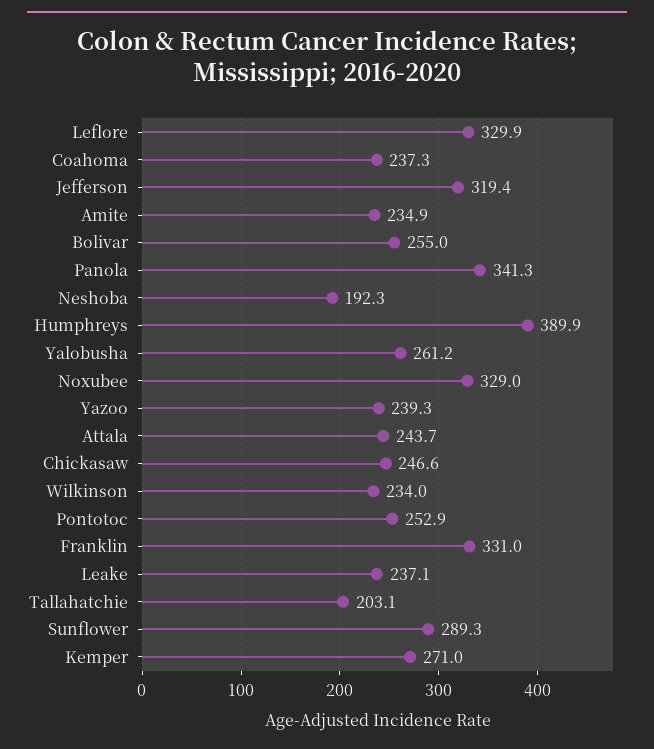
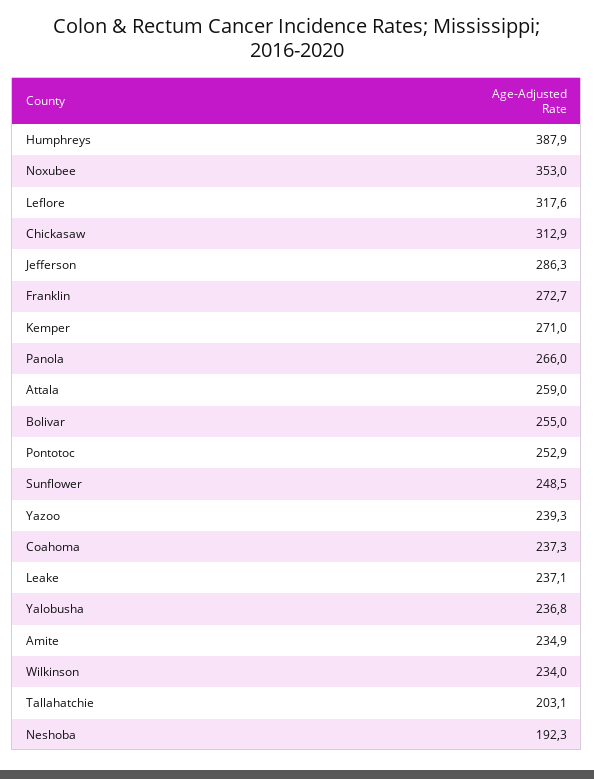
Leflore: 329.9 -> 317.6
Jefferson: 319.4 -> 286.3
Panola: 341.3 -> 266
Humphreys: 389.9 -> 387.9
Yalobusha: 261.2 -> 236.8
Noxubee: 329 -> 353
Attala: 243.7 -> 259
Chickasaw: 246.6 -> 312.9
Franklin: 331 -> 272.7
Sunflower: 289.3 -> 248.5

